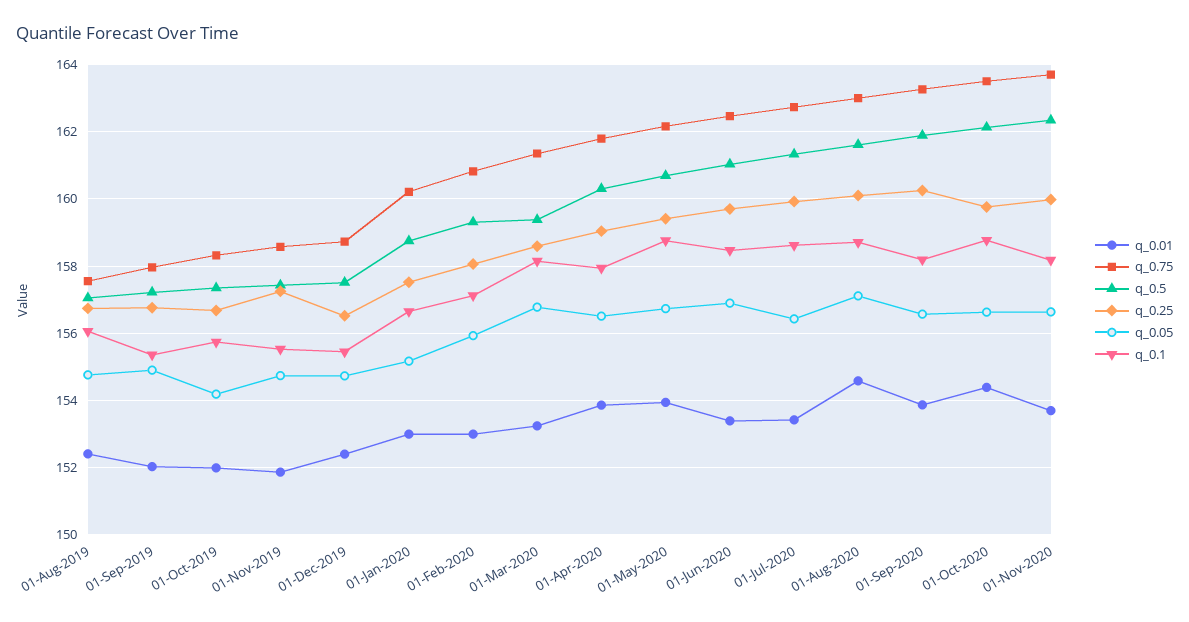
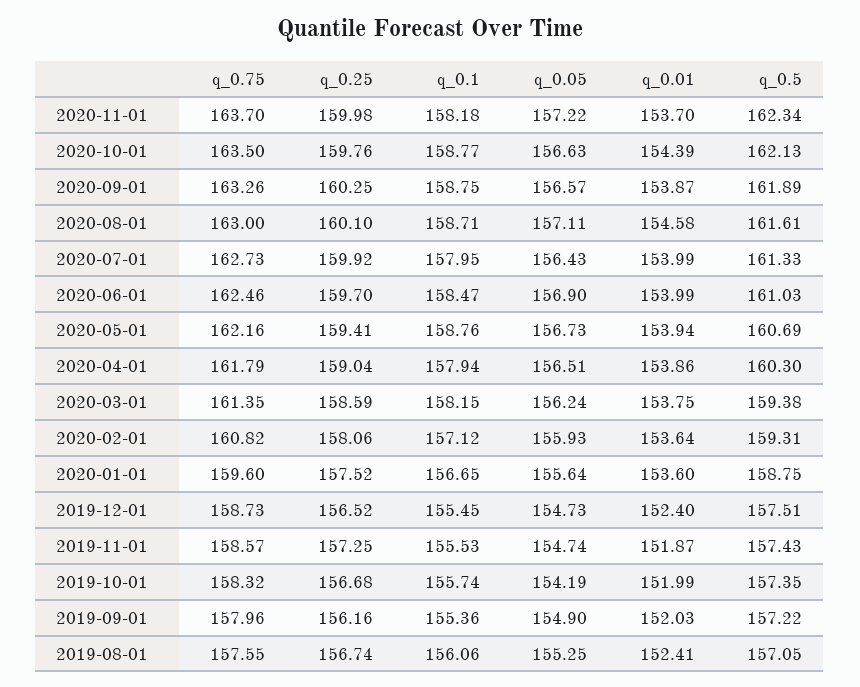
q_0.05, 01-Aug-2019: 154.8 -> 155.25
q_0.25, 01-Sep-2019: 156.8 -> 156.16
q_0.01, 01-Jan-2020: 153 -> 153.6
q_0.75, 01-Jan-2020: 160.2 -> 159.6
q_0.05, 01-Jan-2020: 155.2 -> 155.64
q_0.01, 01-Feb-2020: 153 -> 153.64
q_0.01, 01-Mar-2020: 153.2 -> 153.75
q_0.05, 01-Mar-2020: 156.8 -> 156.24
q_0.01, 01-Jun-2020: 153.4 -> 153.99
q_0.01, 01-Jul-2020: 153.4 -> 153.99
q_0.1, 01-Jul-2020: 158.6 -> 157.95
q_0.1, 01-Sep-2020: 158.2 -> 158.75
q_0.05, 01-Nov-2020: 156.6 -> 157.22

